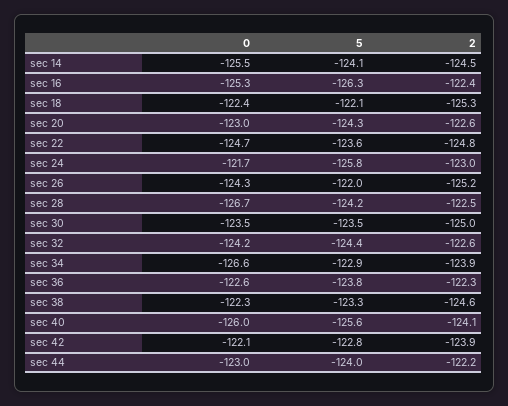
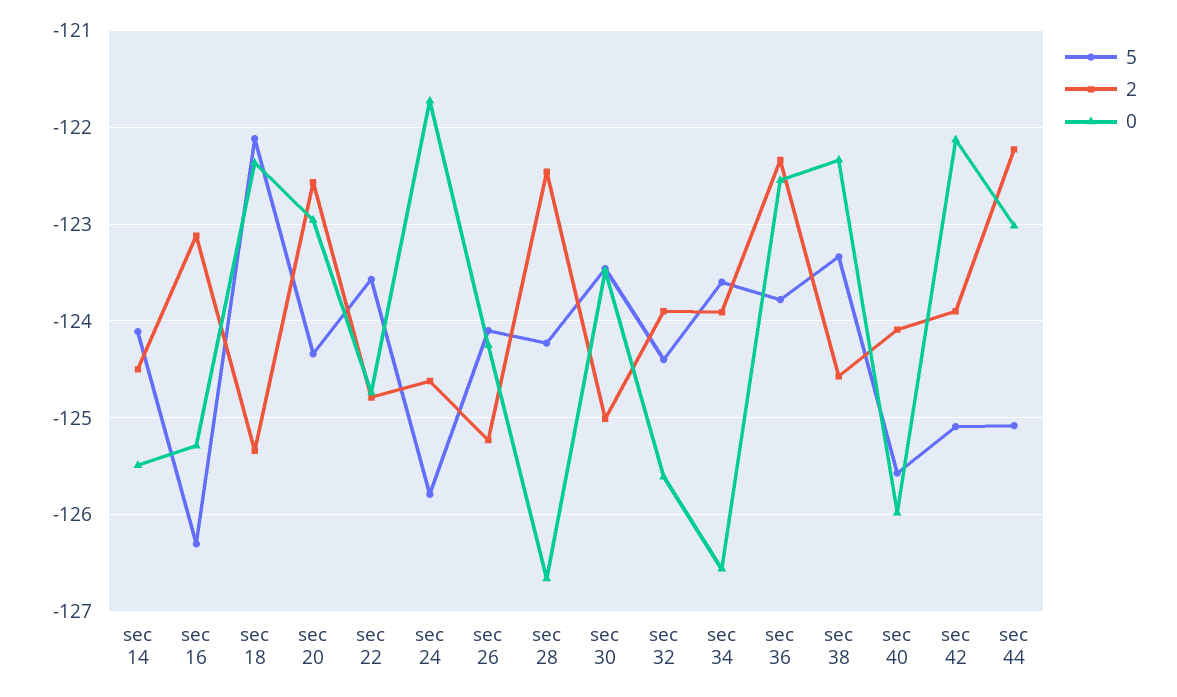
2, sec 16: -122.4 -> -123.1
2, sec 24: -123 -> -124.6
5, sec 26: -122 -> -124.1
0, sec 32: -124.2 -> -125.6
2, sec 32: -122.6 -> -123.9
5, sec 34: -122.9 -> -123.6
5, sec 42: -122.8 -> -125.1
5, sec 44: -124 -> -125.1

